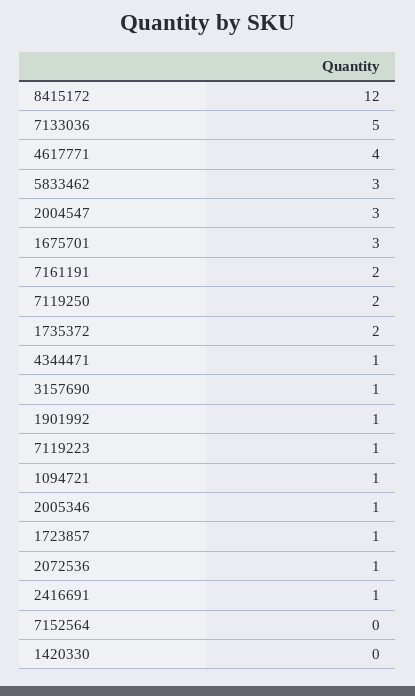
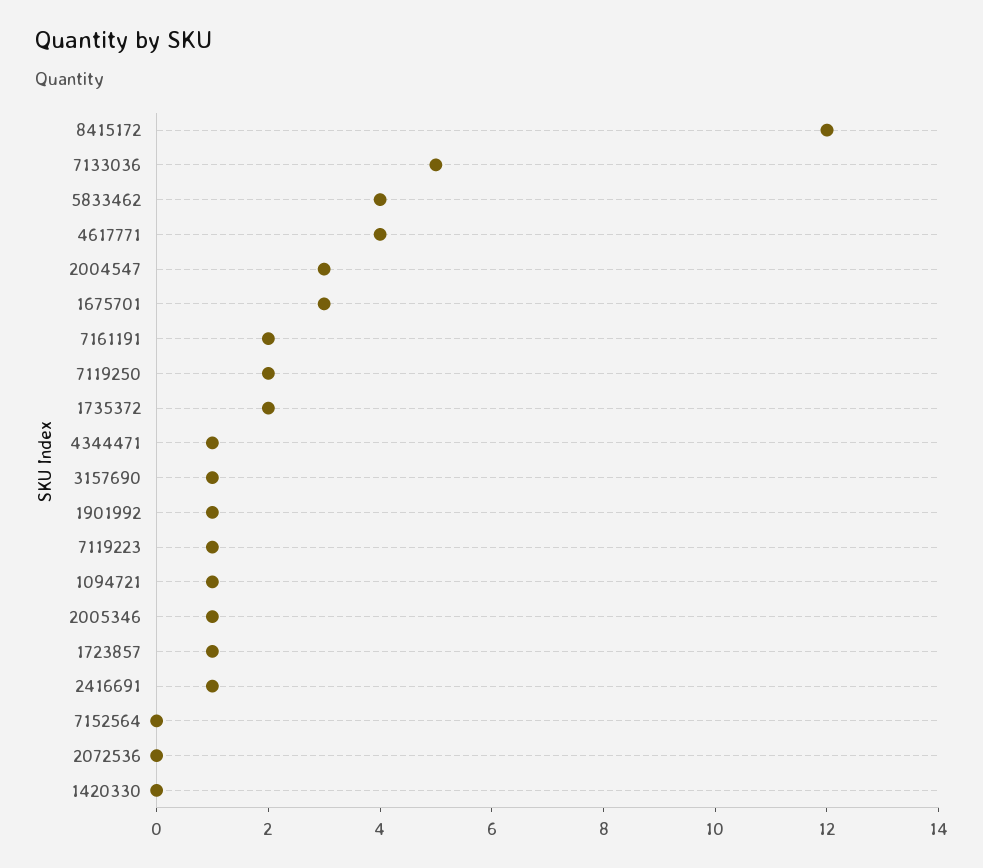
5833462: 3 -> 4
2072536: 1 -> 0

